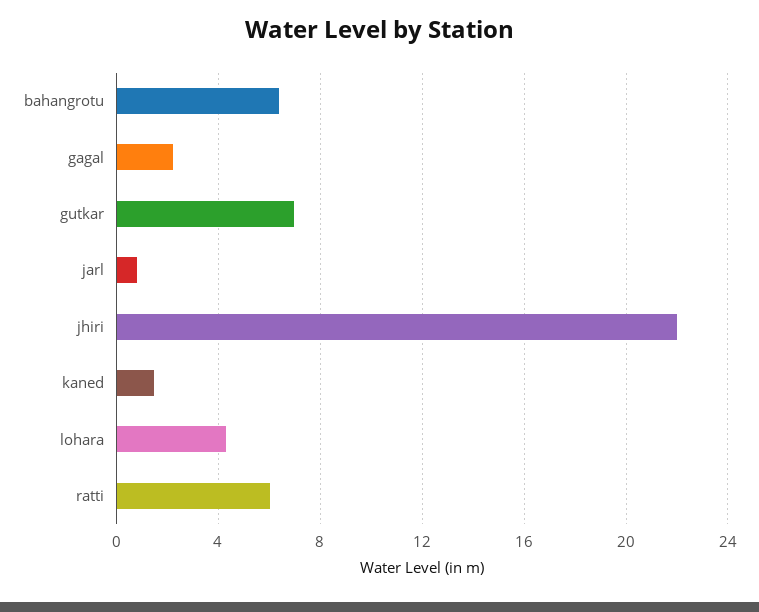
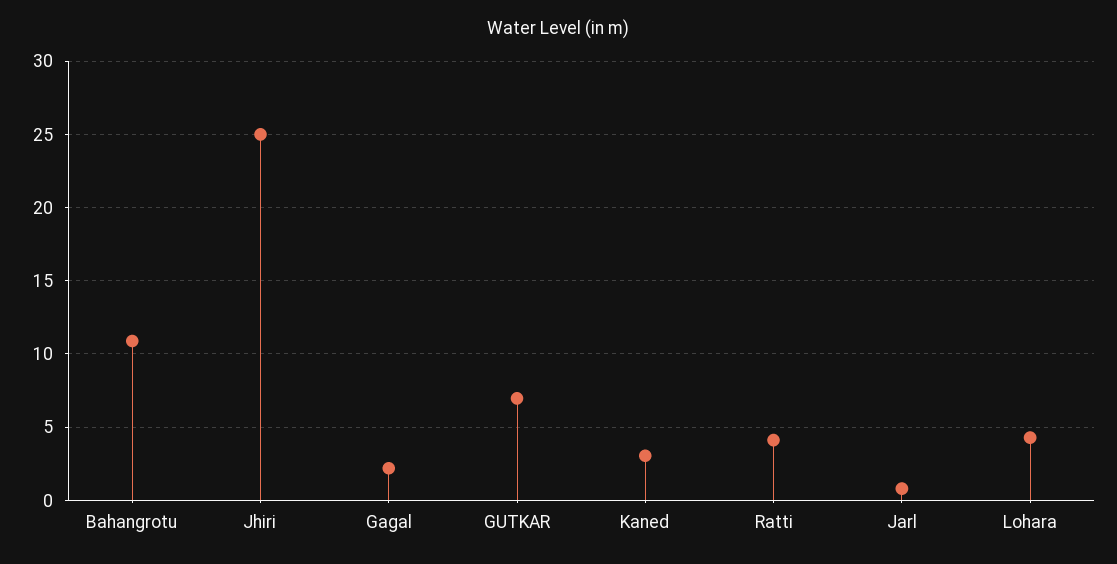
bahangrotu: 6.5 -> 11
jhiri: 22 -> 25
kaned: 1.5 -> 3
ratti: 6 -> 4

